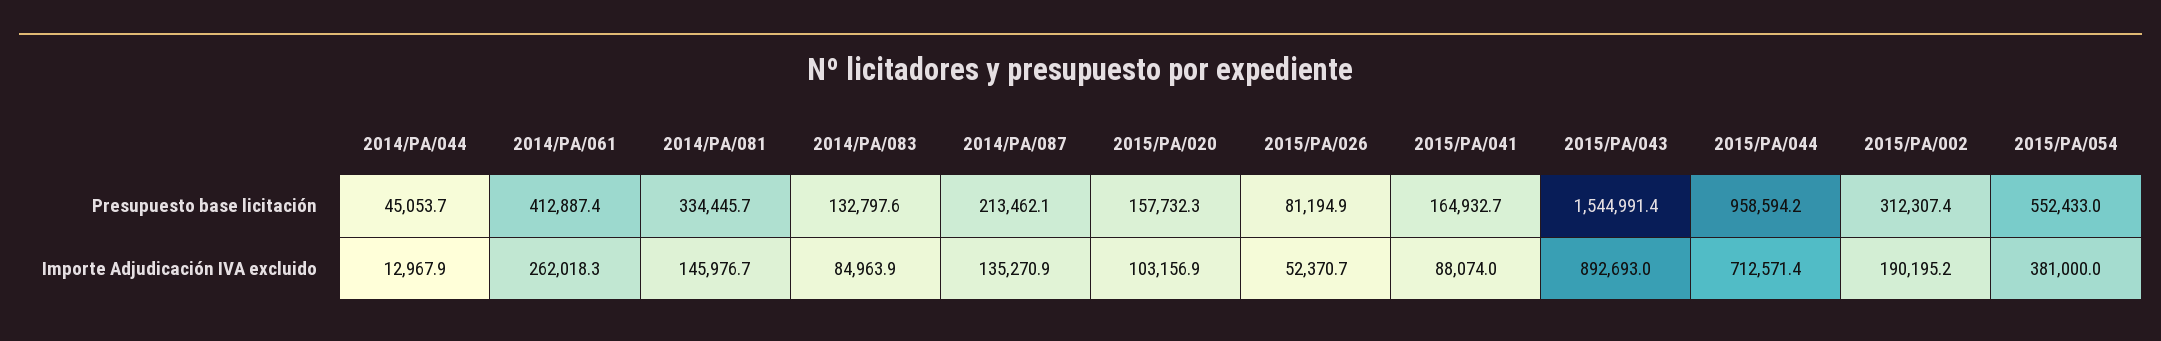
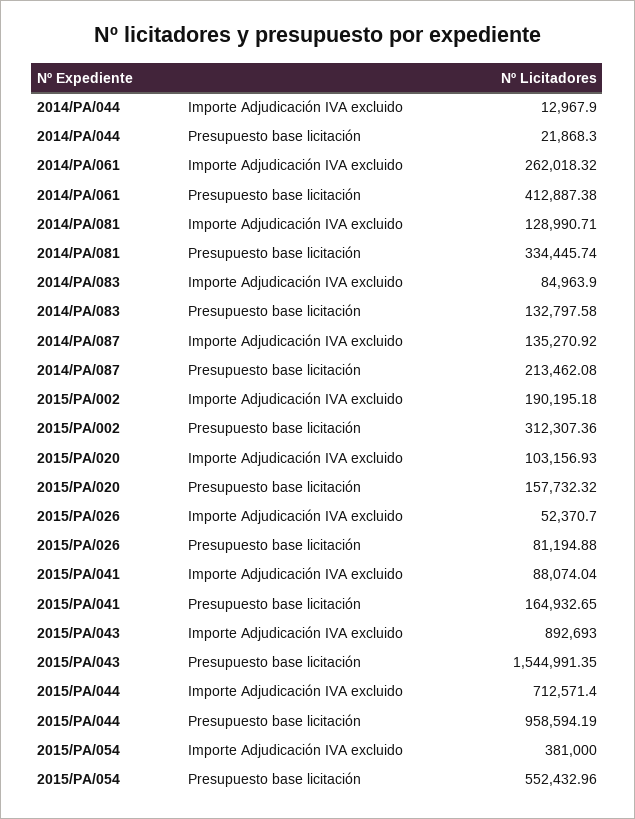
2014/PA/044, Presupuesto base licitación: 45053.7 -> 21868.3
2014/PA/081, Importe Adjudicación IVA excluido: 145976.7 -> 128990.71

